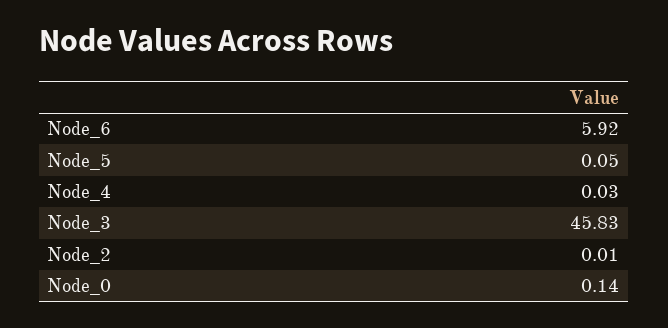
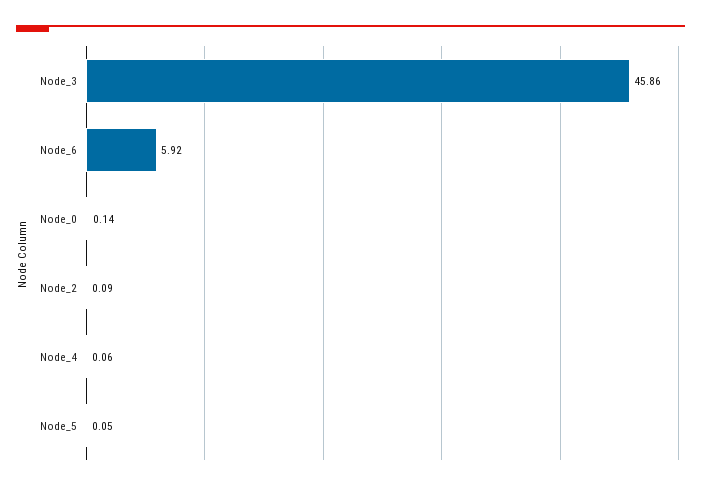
Node_4: 0.03 -> 0.06
Node_3: 45.83 -> 45.86
Node_2: 0.01 -> 0.09

